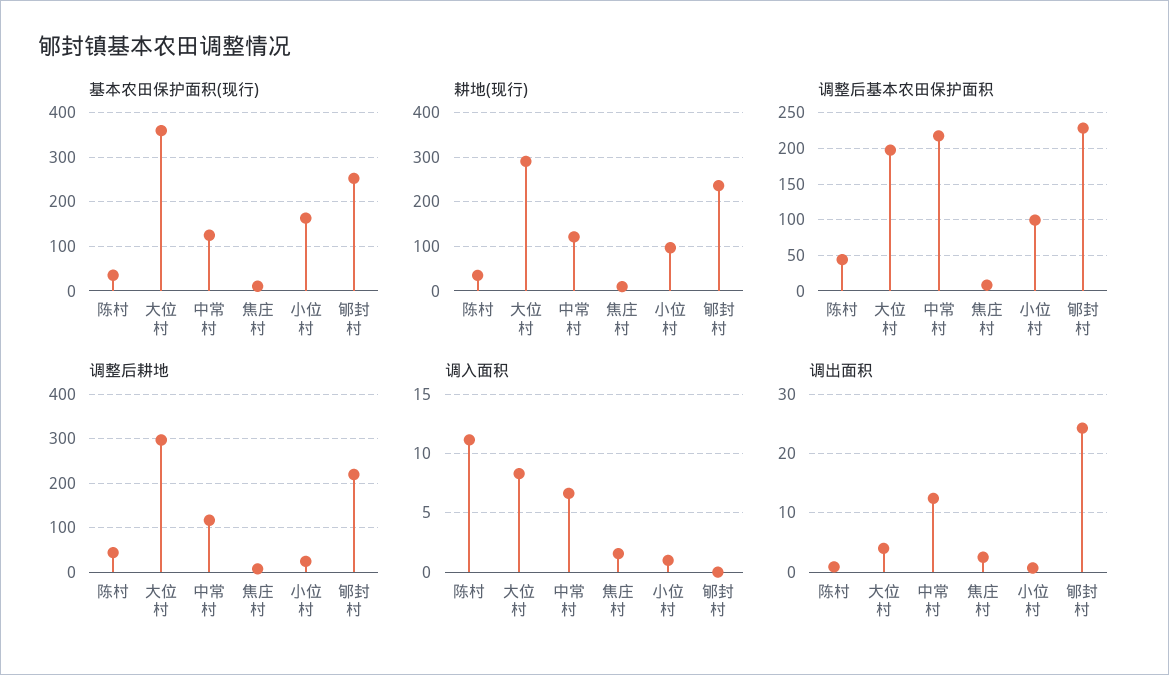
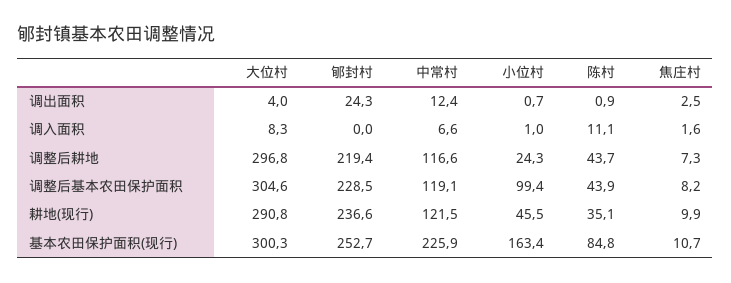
基本农田保护面积(现行), 陈村: 40 -> 84.8
基本农田保护面积(现行), 大位村: 360 -> 300.3
基本农田保护面积(现行), 中常村: 120 -> 225.9
耕地(现行), 小位村: 100 -> 45.5
调整后基本农田保护面积, 大位村: 200 -> 304.6
调整后基本农田保护面积, 中常村: 220 -> 119.1

